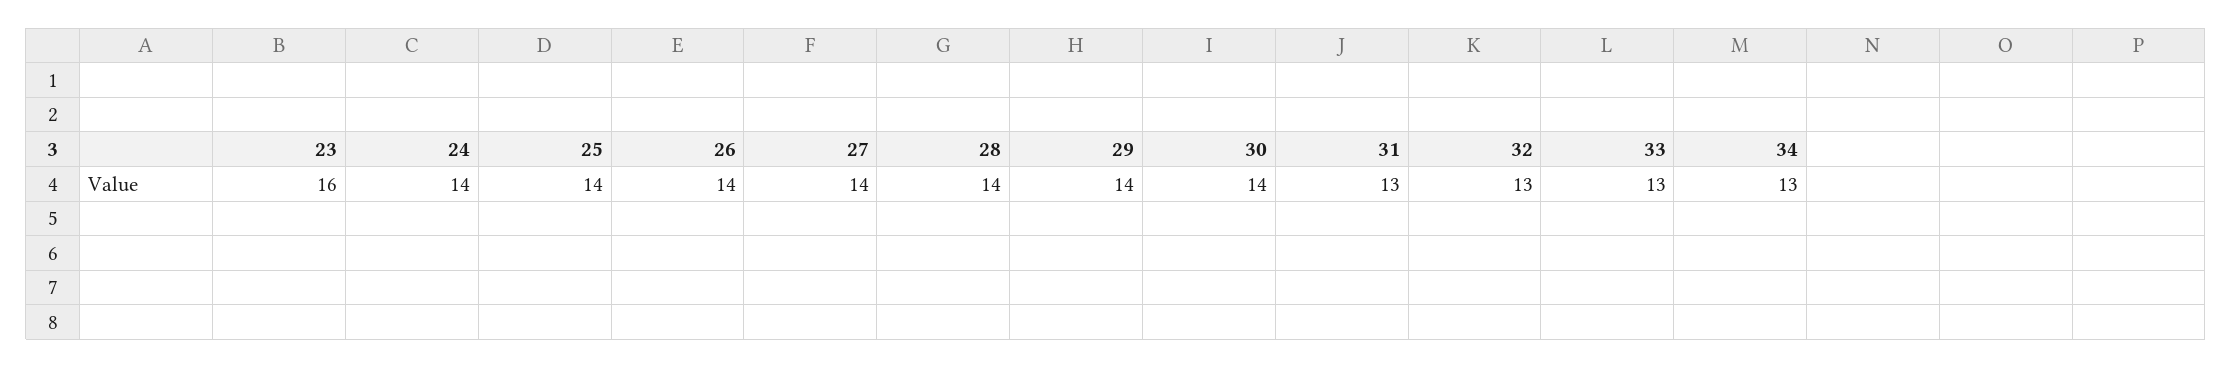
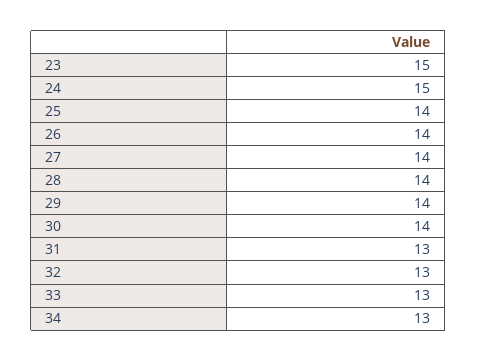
23: 16 -> 15
24: 14 -> 15

